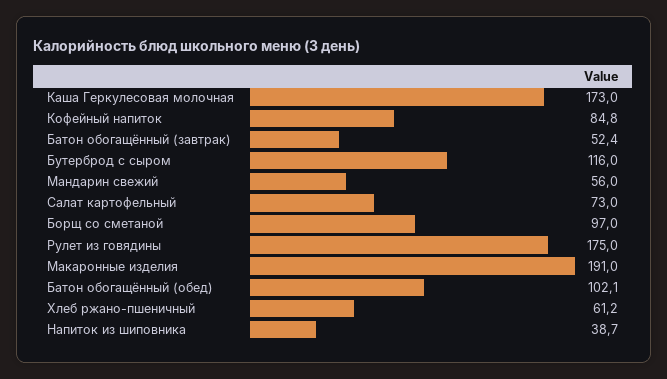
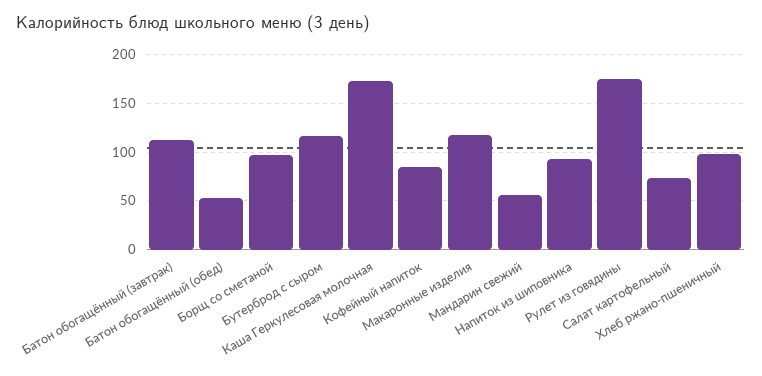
Батон обогащённый (завтрак): 52.4 -> 110
Макаронные изделия: 191 -> 120
Батон обогащённый (обед): 102.1 -> 50
Хлеб ржано-пшеничный: 61.2 -> 100
Напиток из шиповника: 38.7 -> 90

